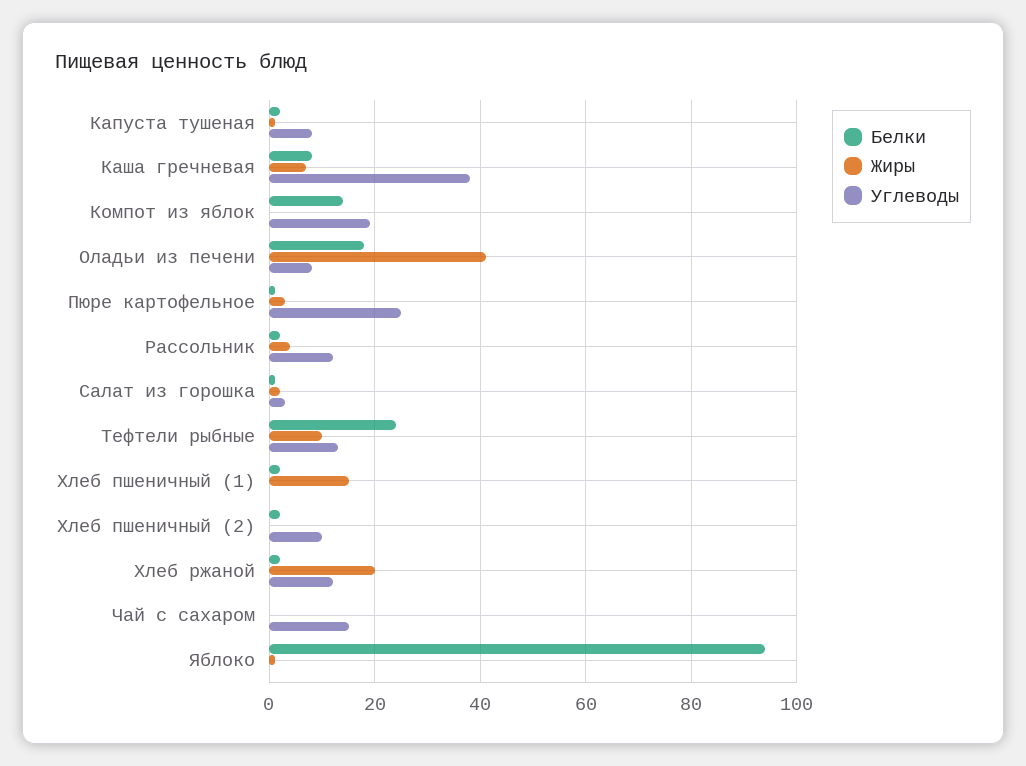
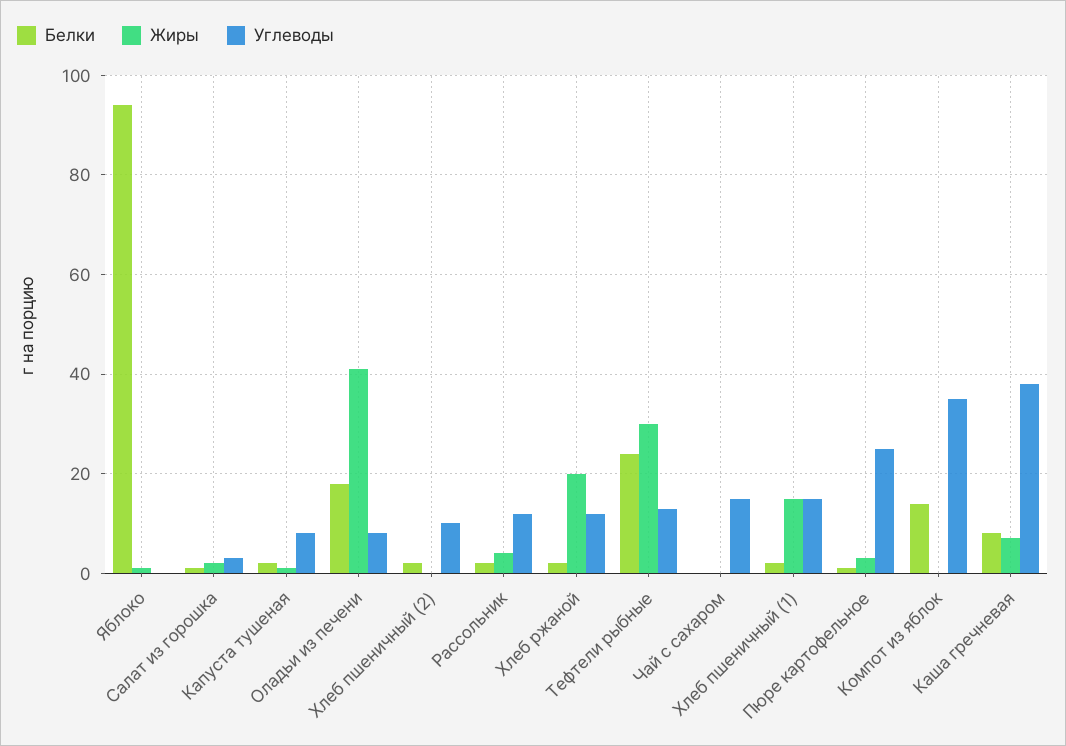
Углеводы, Компот из яблок: 20 -> 35
Жиры, Тефтели рыбные: 10 -> 30
Углеводы, Хлеб пшеничный (1): 0 -> 15

